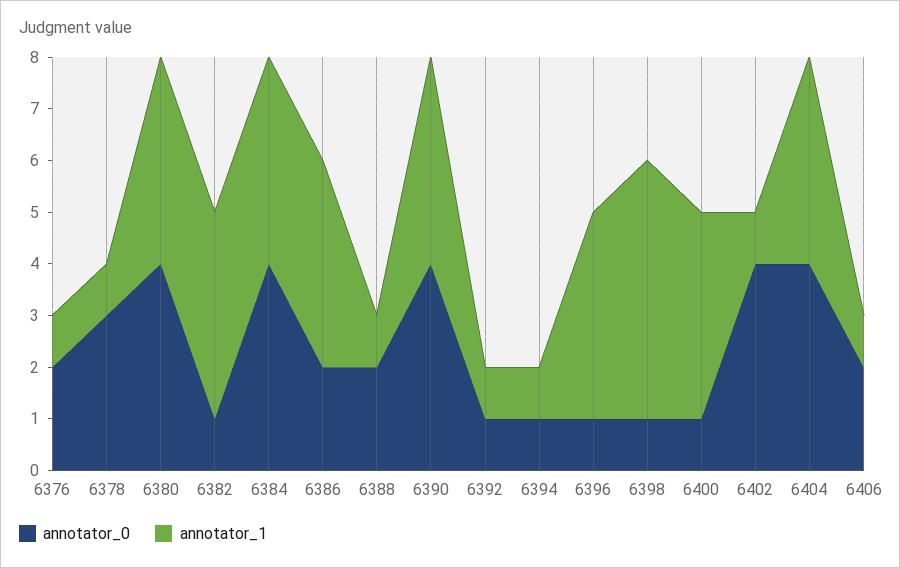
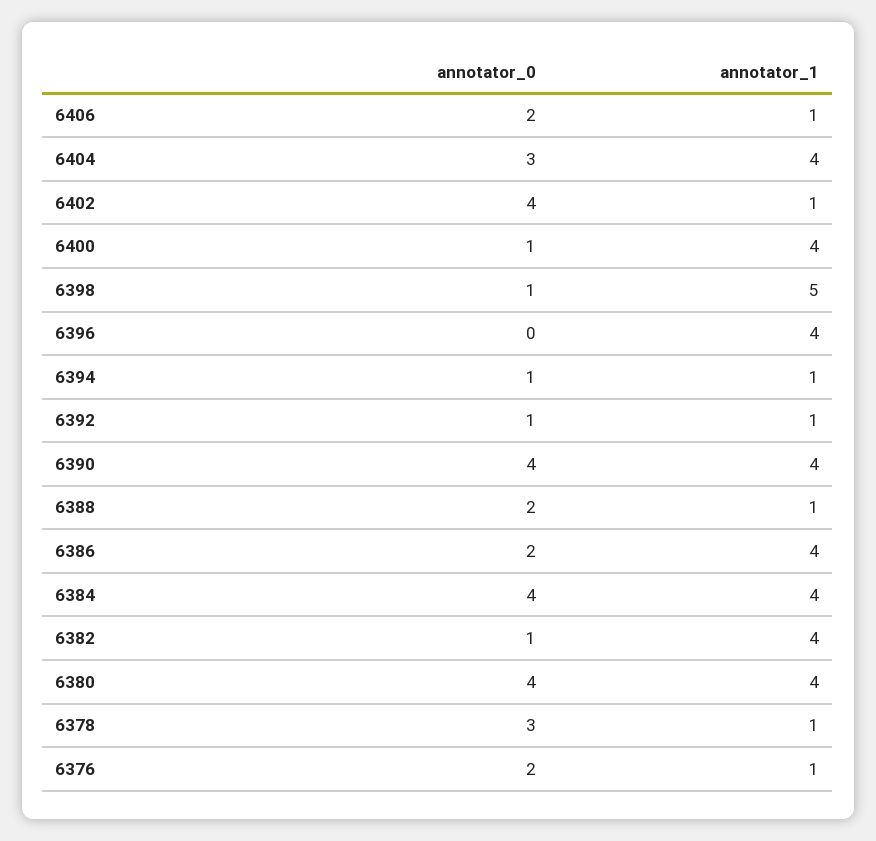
annotator_0, 6396: 1 -> 0
annotator_0, 6404: 4 -> 3

